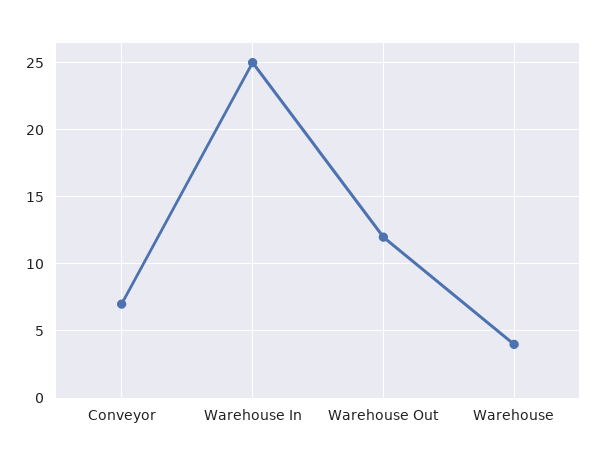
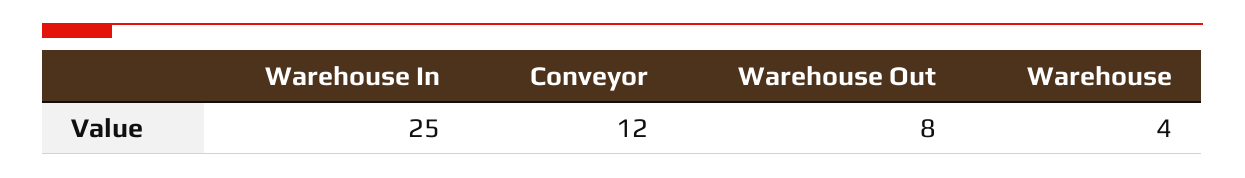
Conveyor: 7 -> 12
Warehouse Out: 12 -> 8

